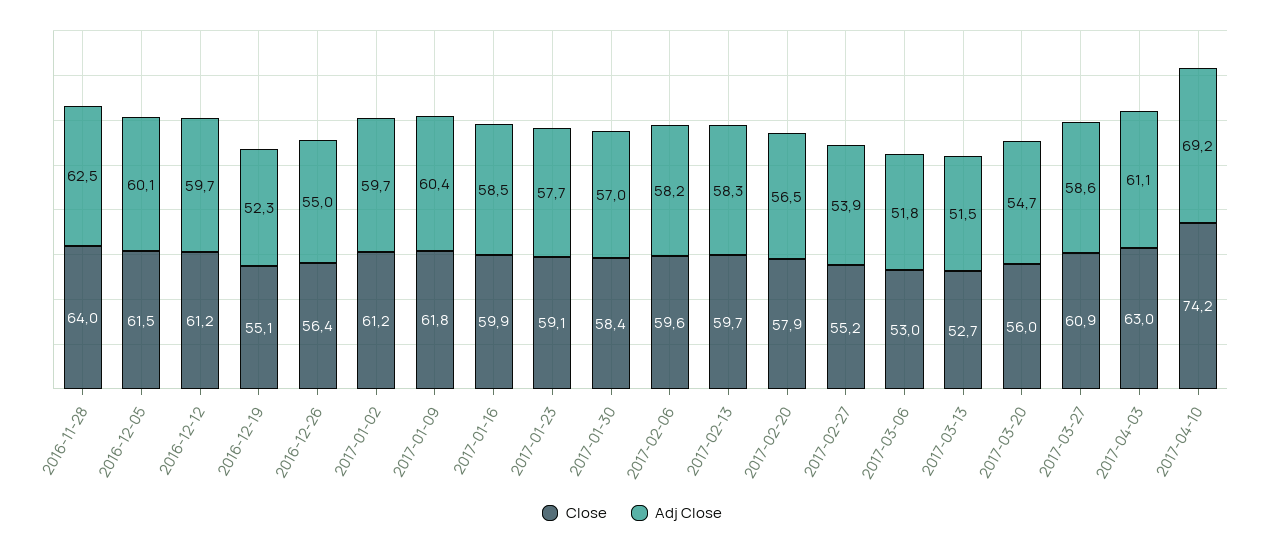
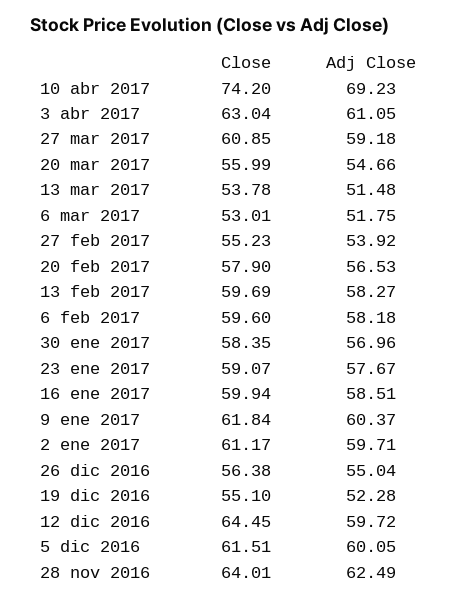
Close, 2016-12-12: 61.2 -> 64.45
Close, 2017-03-13: 52.7 -> 53.78
Adj Close, 2017-03-27: 58.6 -> 59.18

